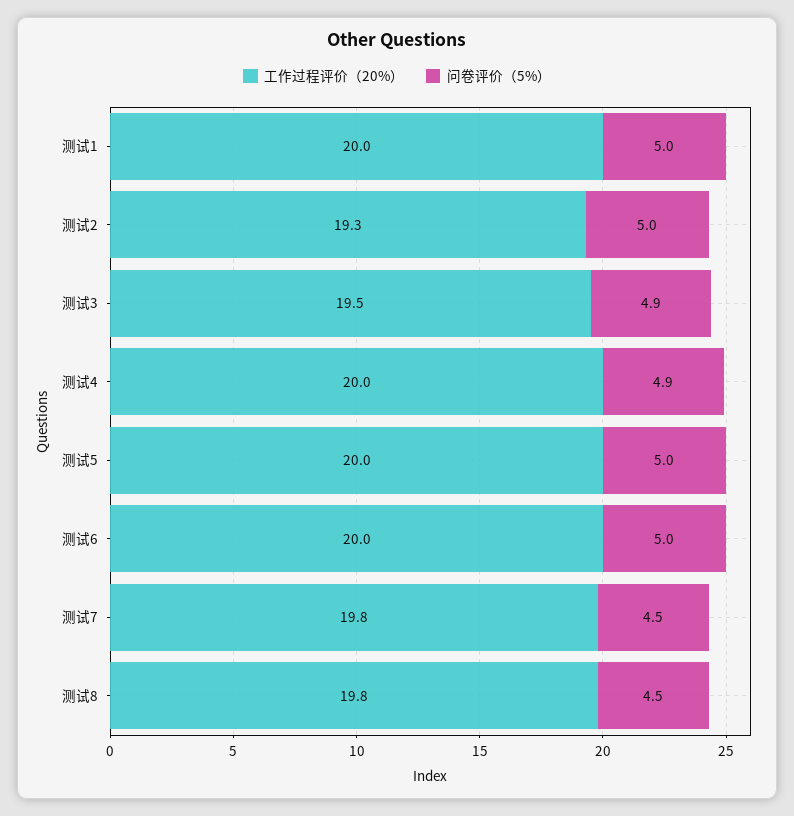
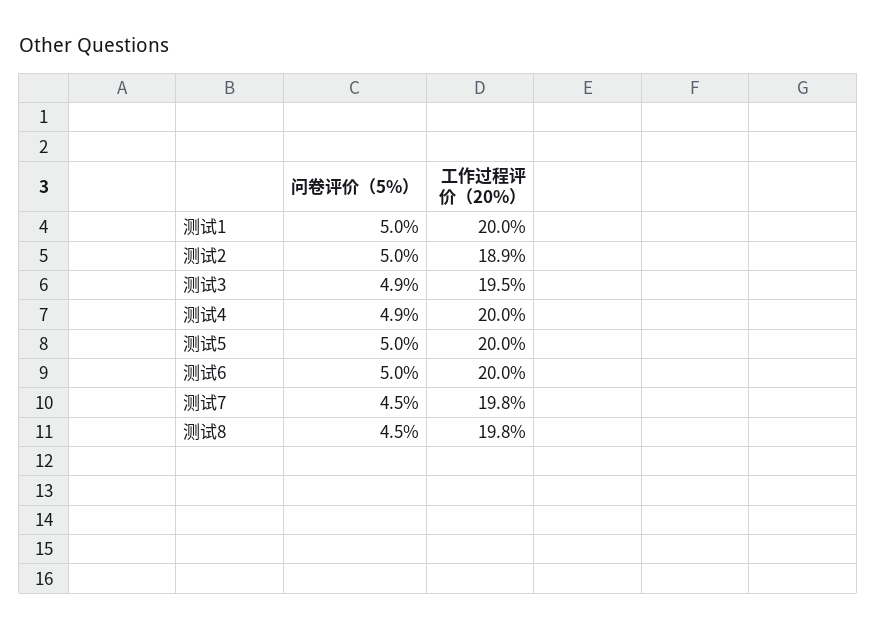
工作过程评价（20%）, 测试2: 19.3 -> 18.9

